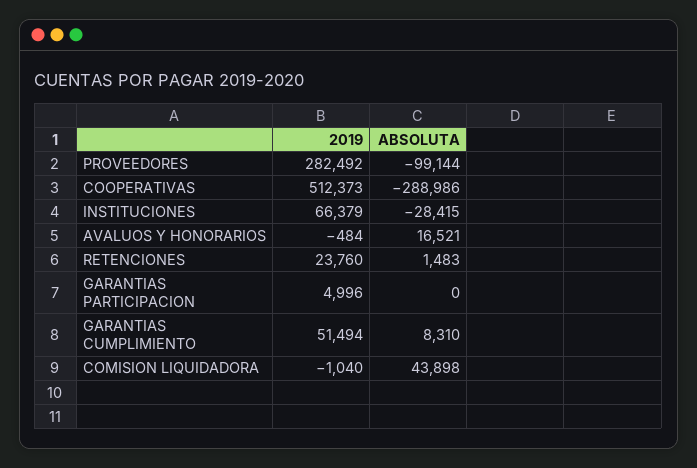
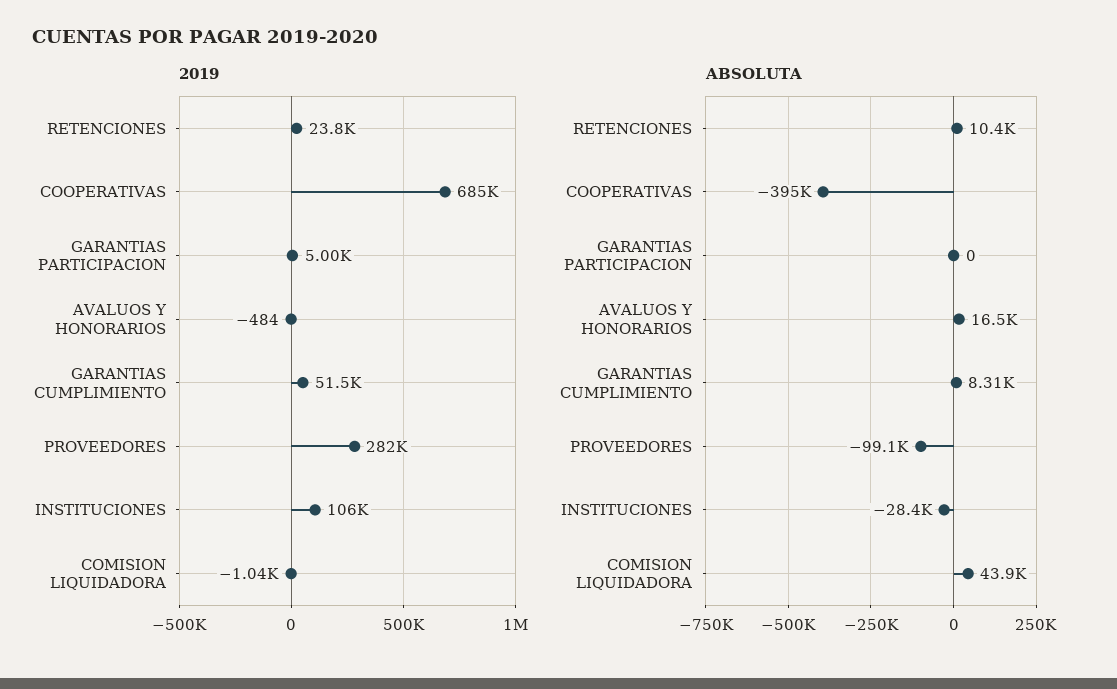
2019, COOPERATIVAS: 512373 -> 685000
ABSOLUTA, COOPERATIVAS: -288986 -> -395000
2019, INSTITUCIONES: 66379 -> 106000
ABSOLUTA, RETENCIONES: 1483 -> 10400

